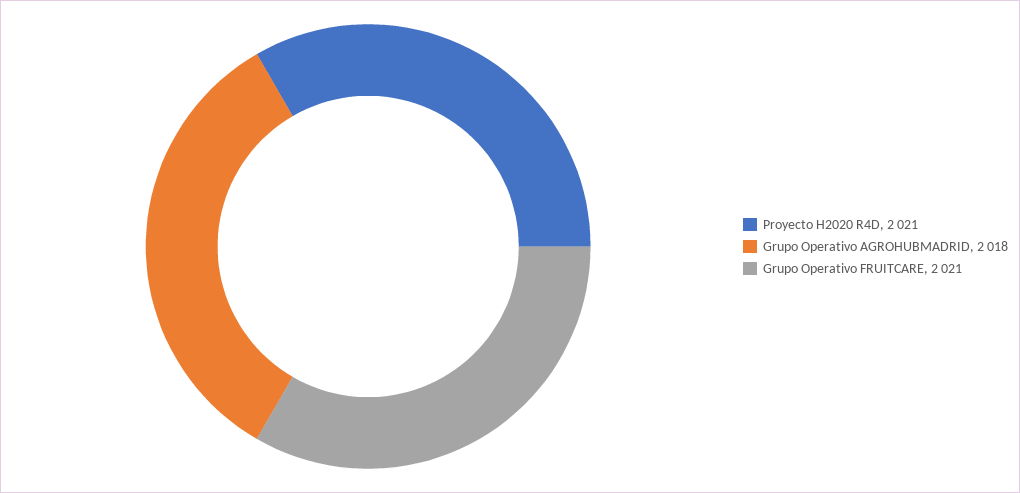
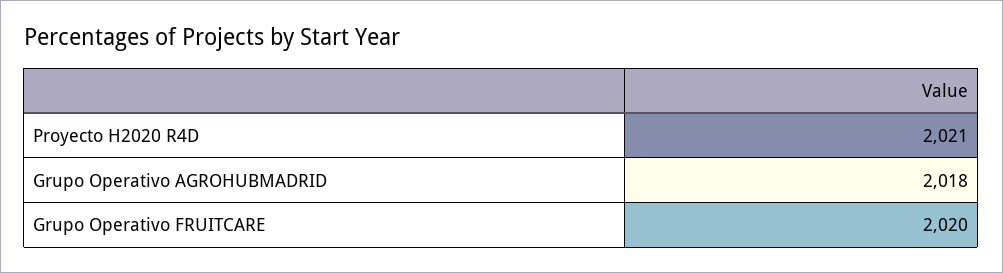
Grupo Operativo FRUITCARE: 2021 -> 2020

